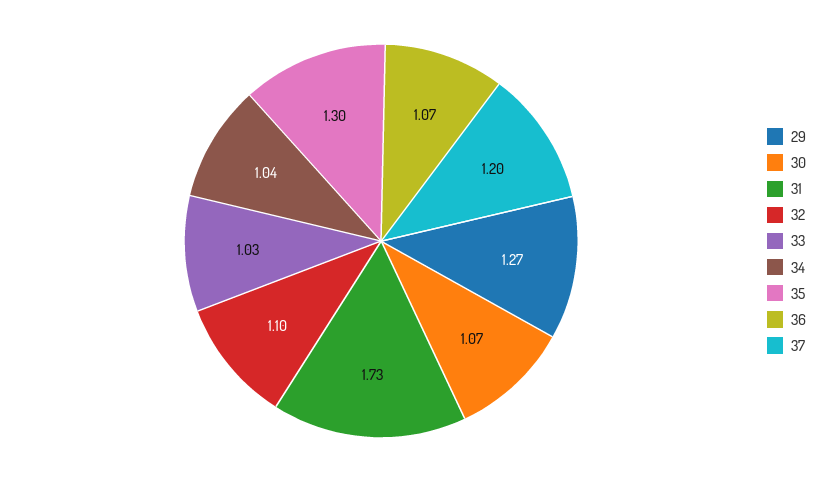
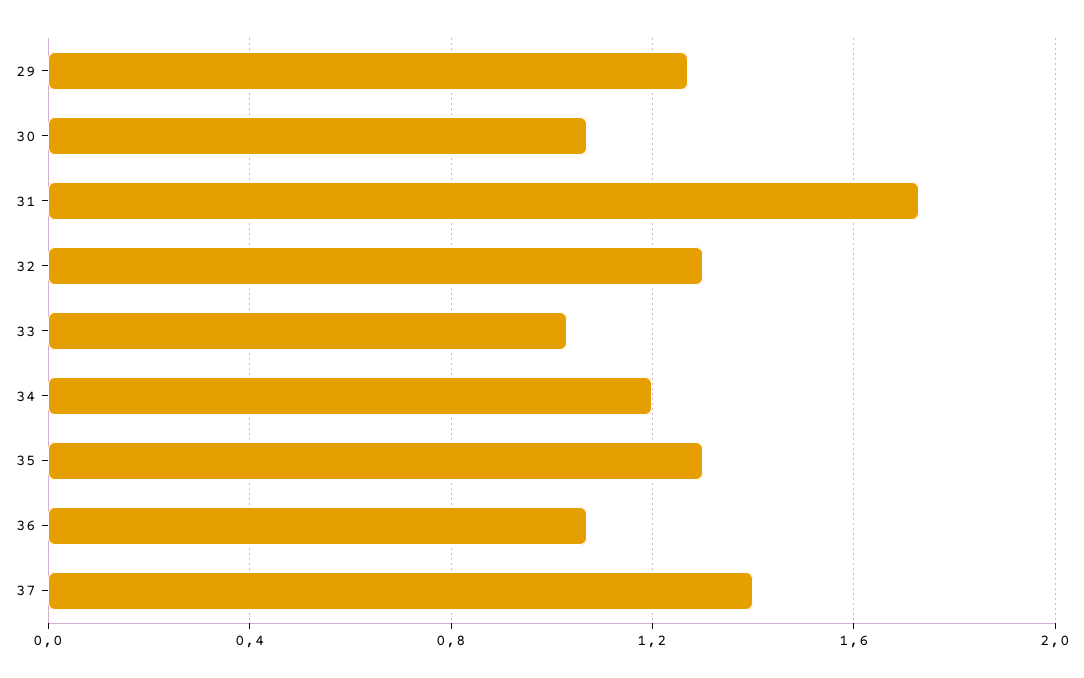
32: 1.1 -> 1.3
34: 1.04 -> 1.2
37: 1.2 -> 1.4

